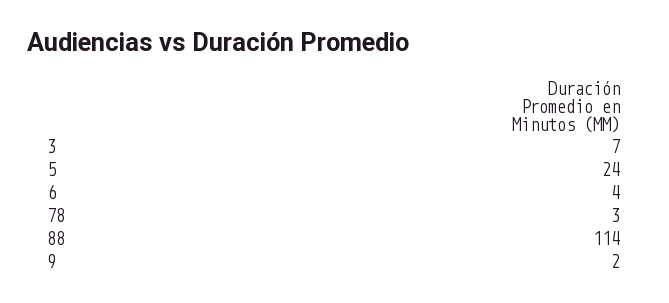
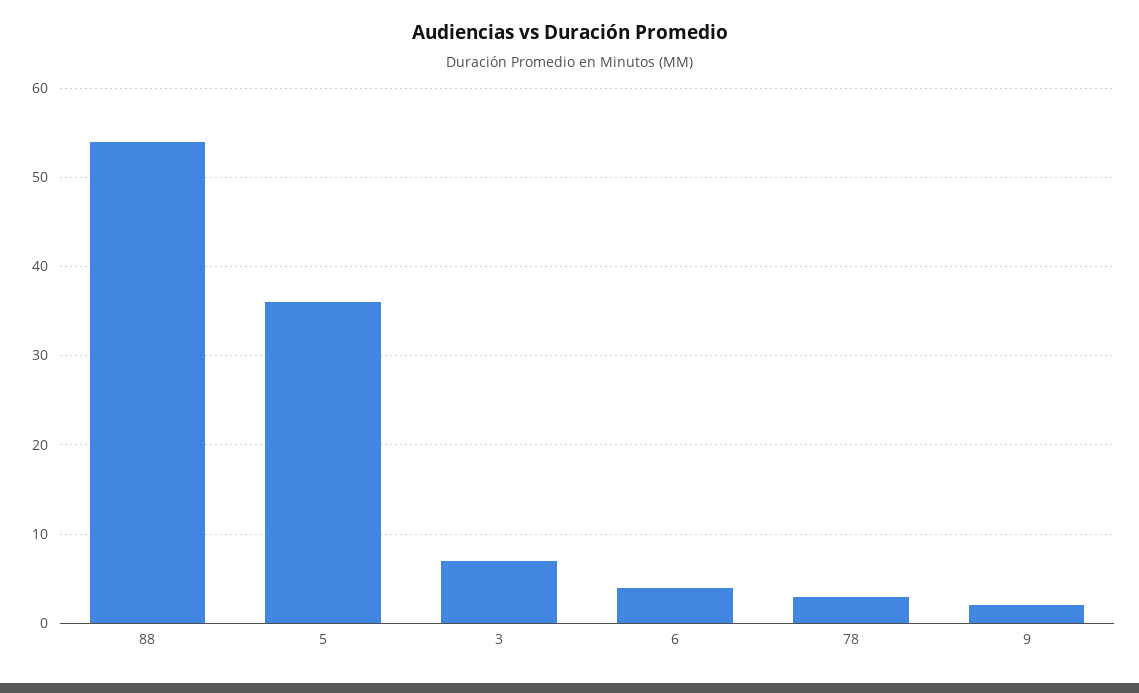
5: 24 -> 36
88: 114 -> 54

